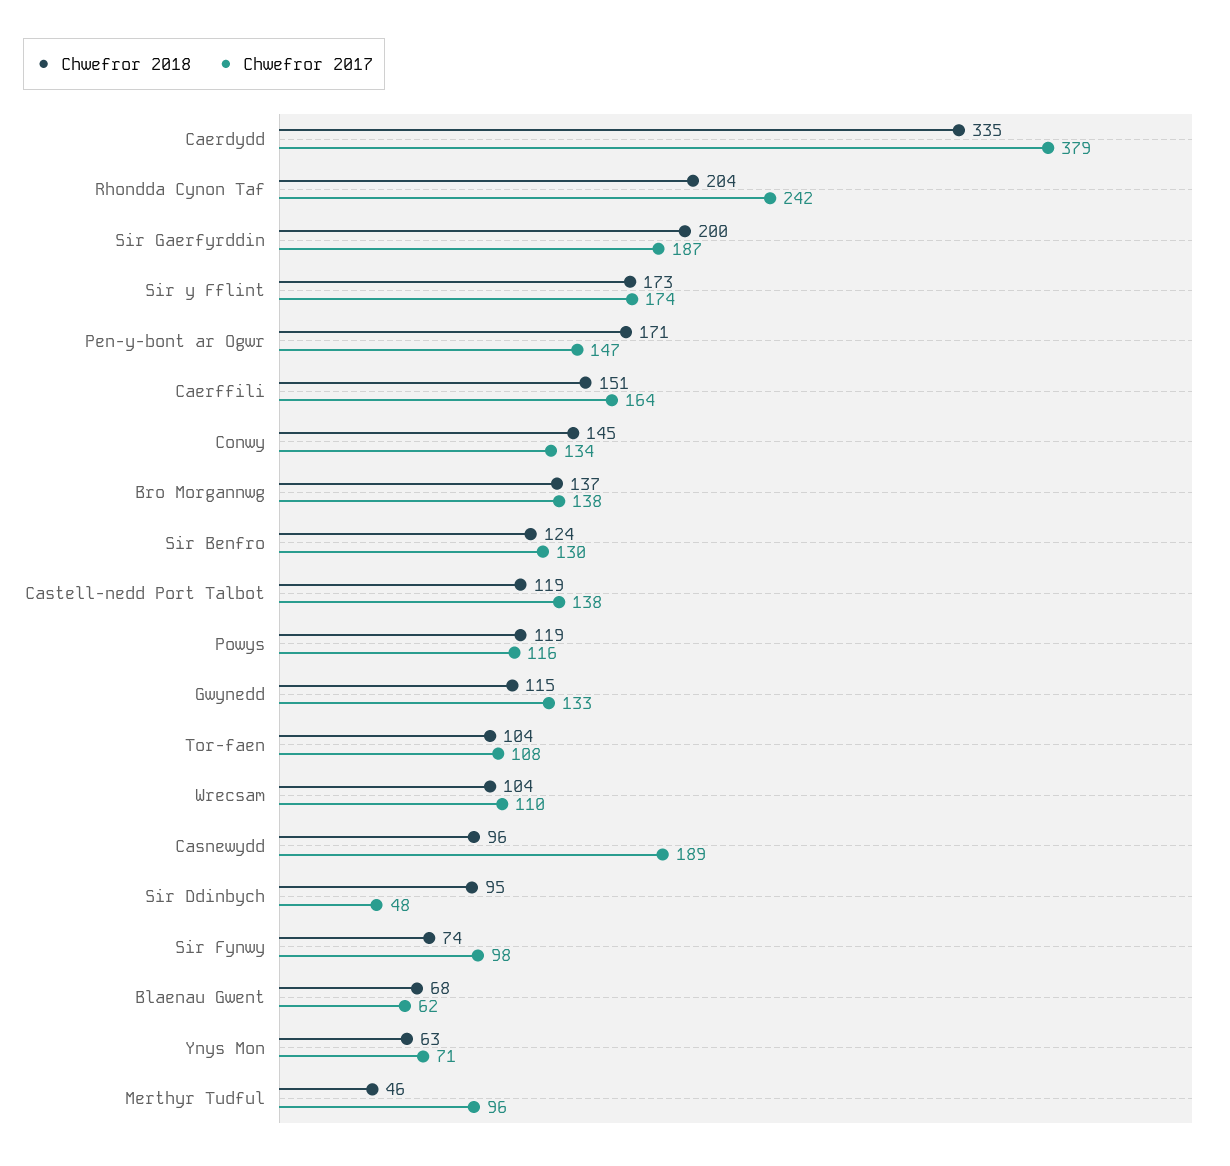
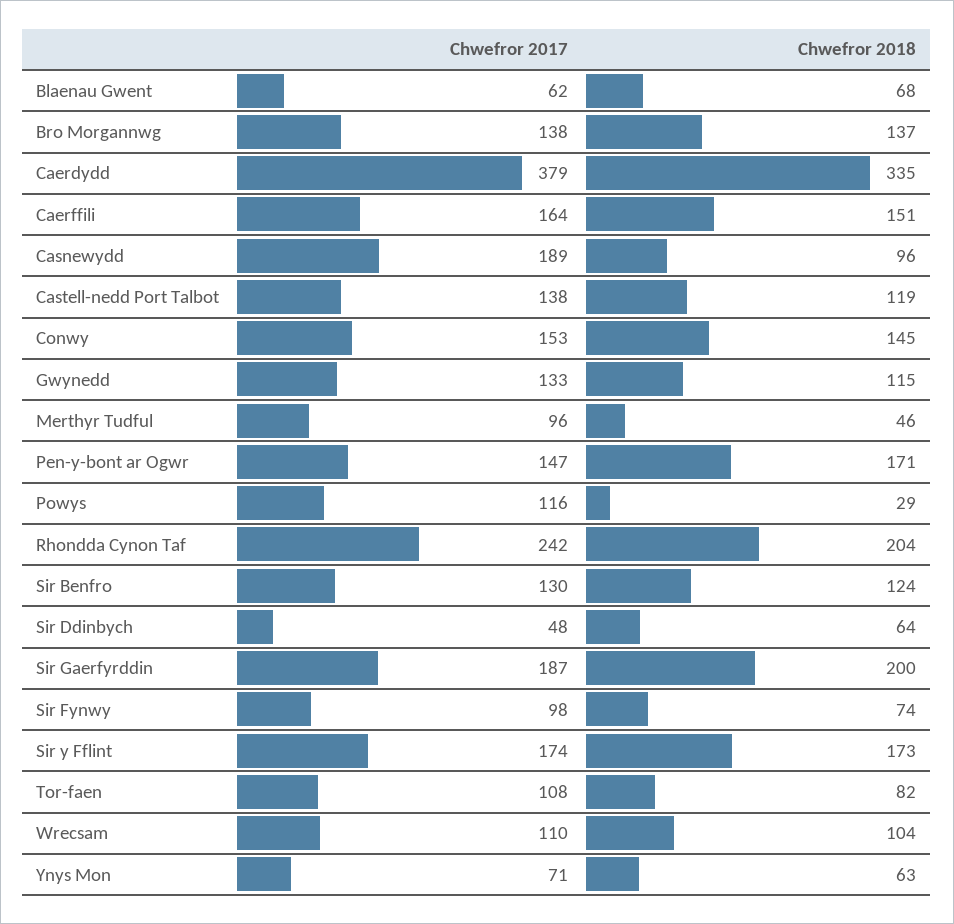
Chwefror 2017, Conwy: 134 -> 153
Chwefror 2018, Powys: 119 -> 29
Chwefror 2018, Tor-faen: 104 -> 82
Chwefror 2018, Sir Ddinbych: 95 -> 64

